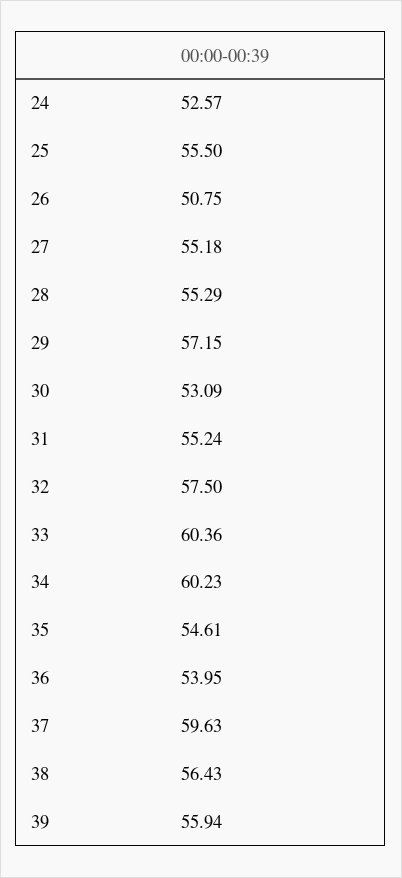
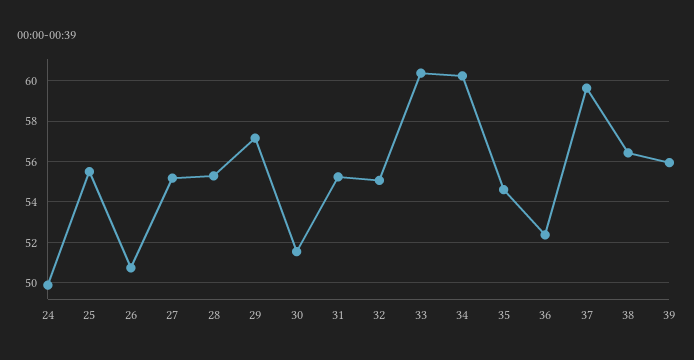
24: 52.57 -> 50
30: 53.09 -> 51.5
32: 57.5 -> 55
36: 53.95 -> 52.5

